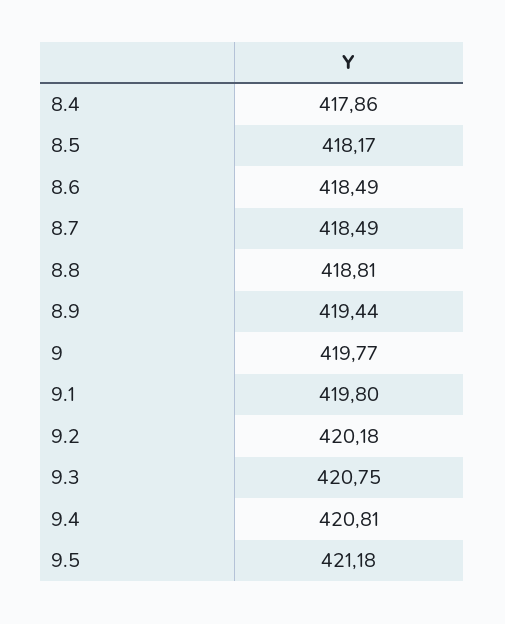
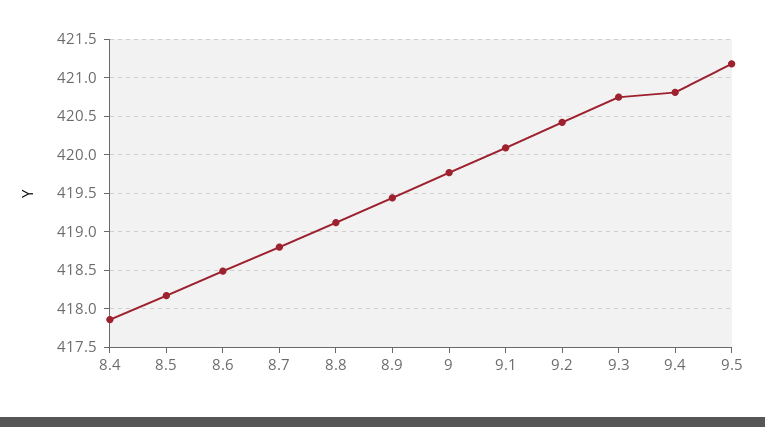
8.7: 418.49 -> 418.8
8.8: 418.81 -> 419.1
9.1: 419.8 -> 420.1
9.2: 420.18 -> 420.4

